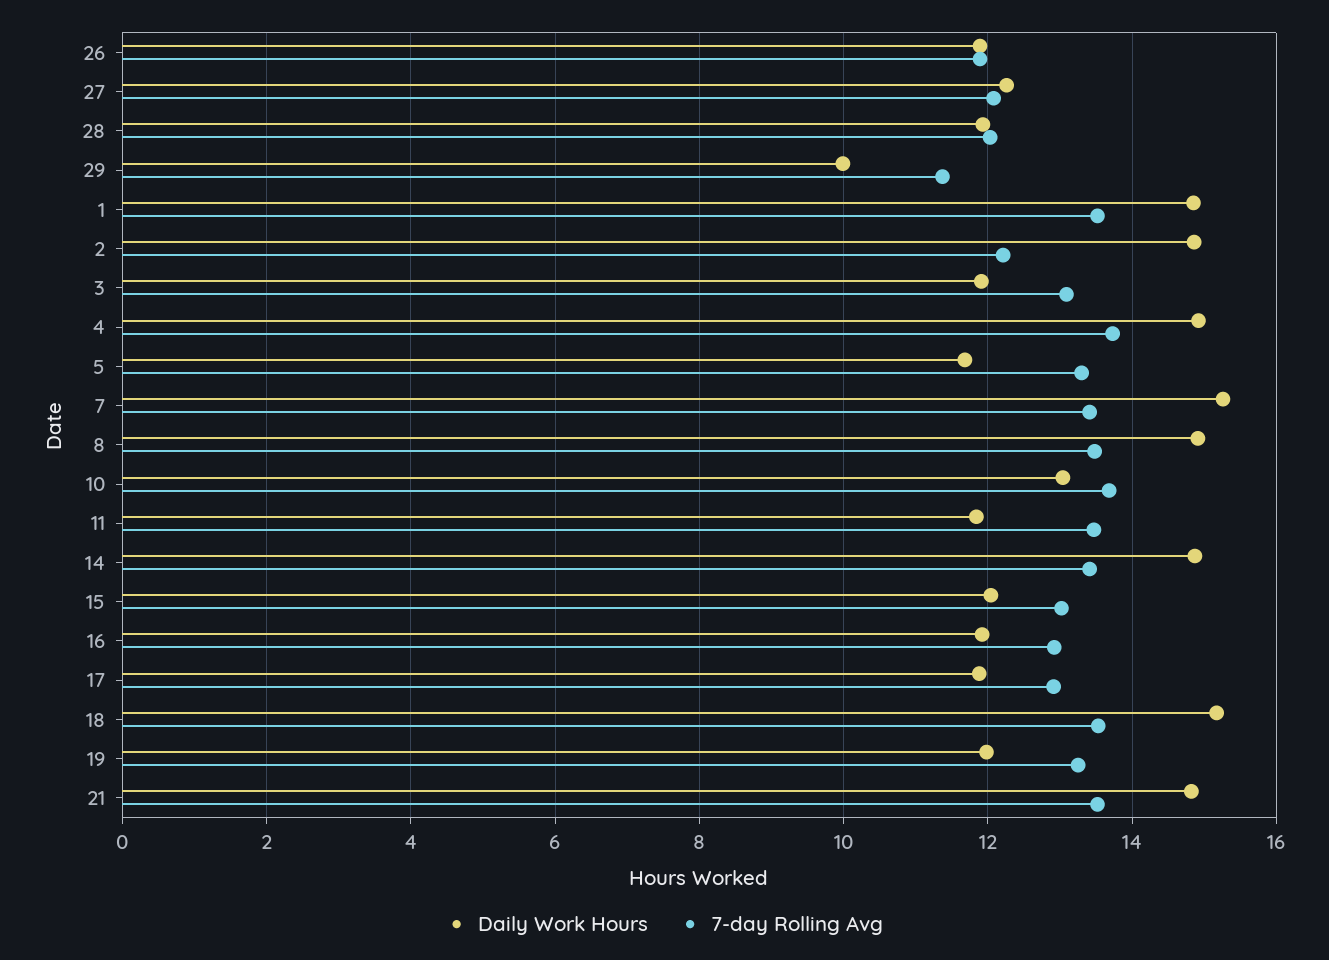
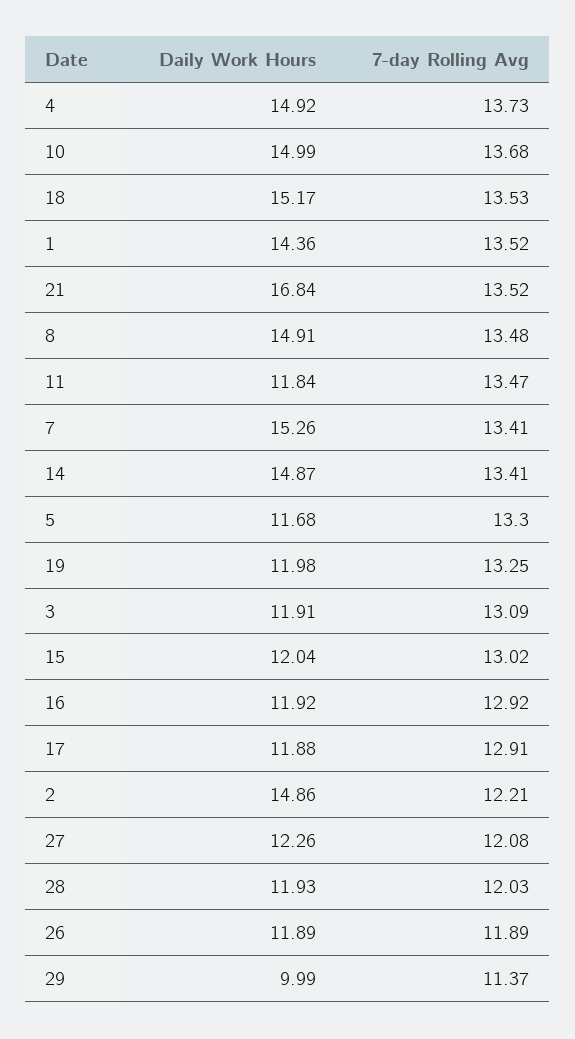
Daily Work Hours, 1: 14.8 -> 14.36
Daily Work Hours, 10: 13 -> 14.99
Daily Work Hours, 21: 14.8 -> 16.84

